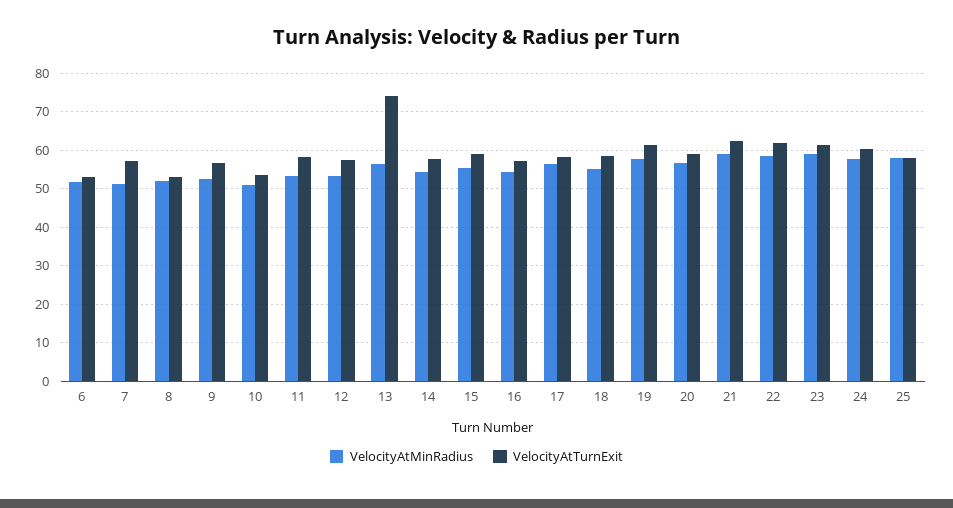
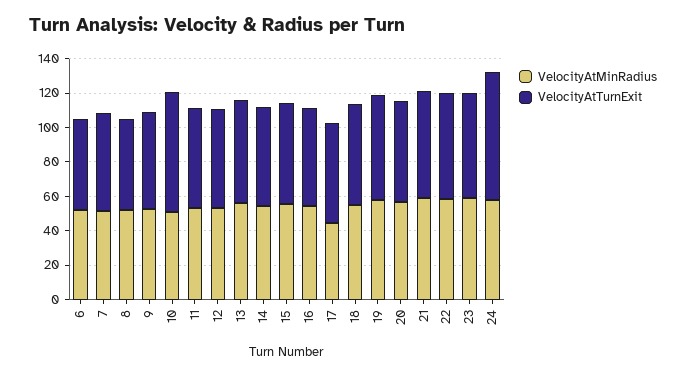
VelocityAtTurnExit, 10: 54 -> 70
VelocityAtTurnExit, 13: 74 -> 60
VelocityAtMinRadius, 17: 56 -> 45
VelocityAtTurnExit, 24: 60 -> 75
VelocityAtMinRadius, 25: 58 -> none
VelocityAtTurnExit, 25: 58 -> none

